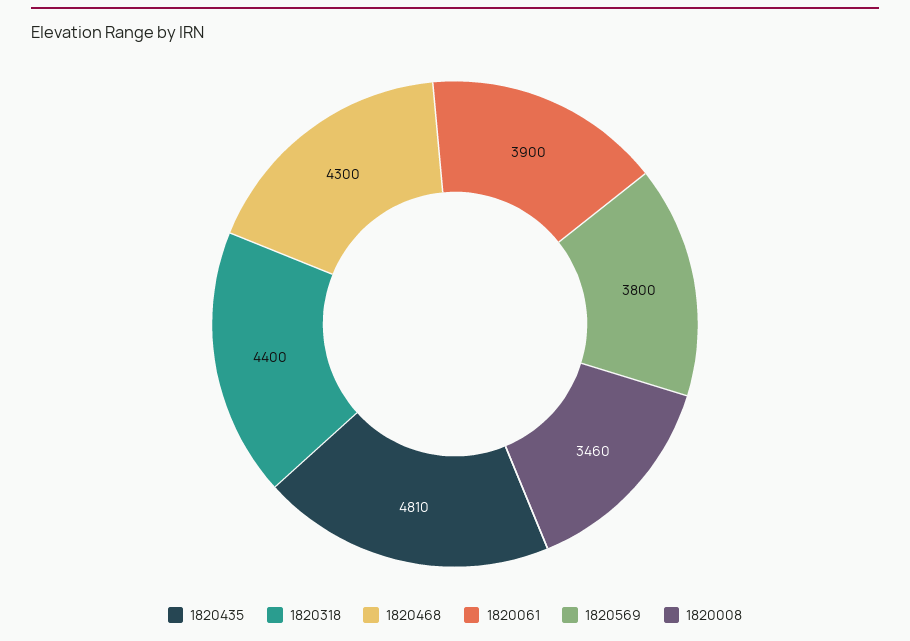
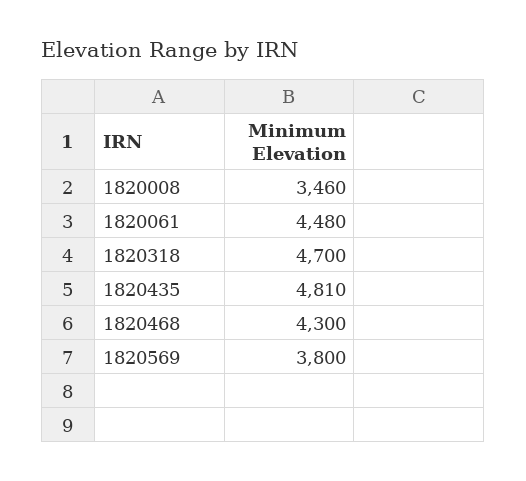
1820318: 4400 -> 4700
1820061: 3900 -> 4480

